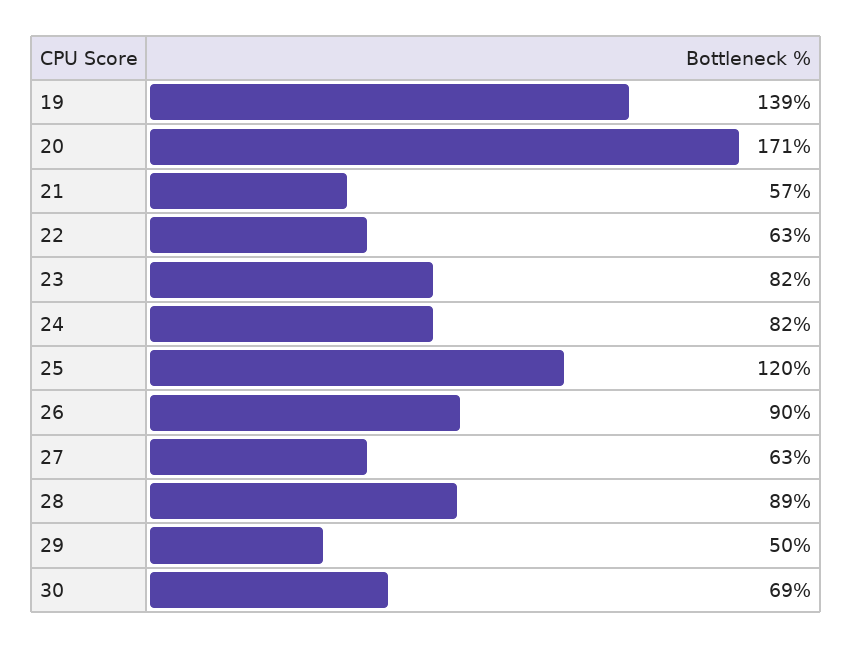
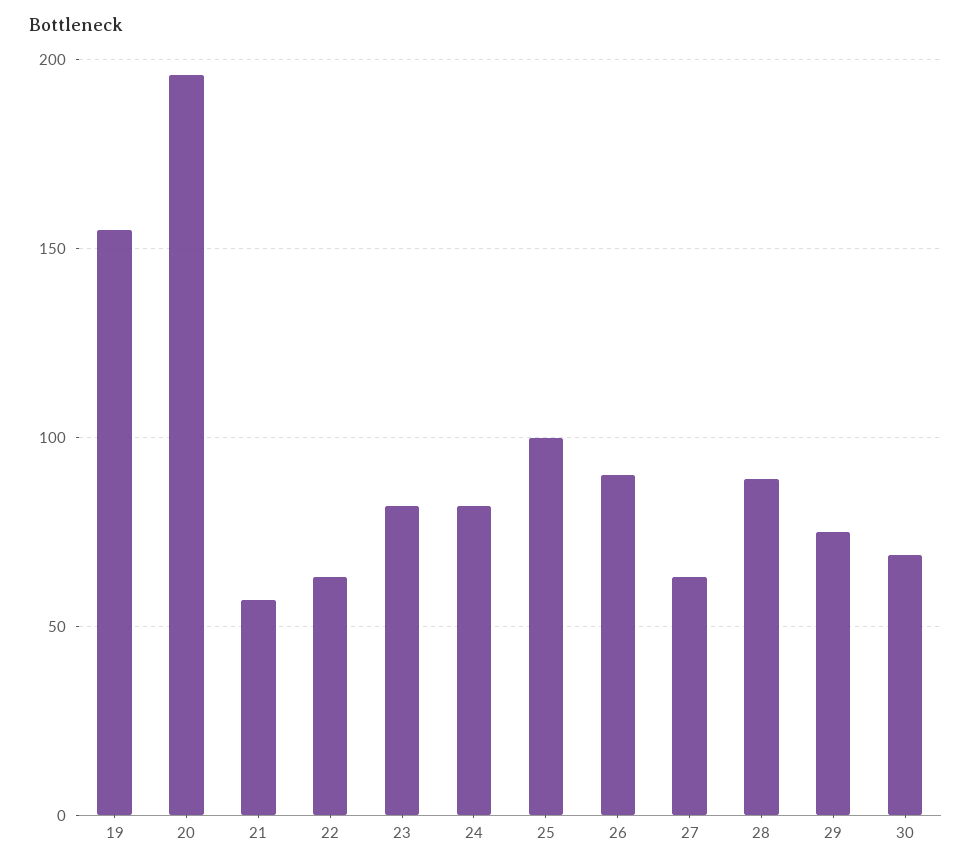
19: 139 -> 155
20: 171 -> 195
25: 120 -> 100
29: 50 -> 75

